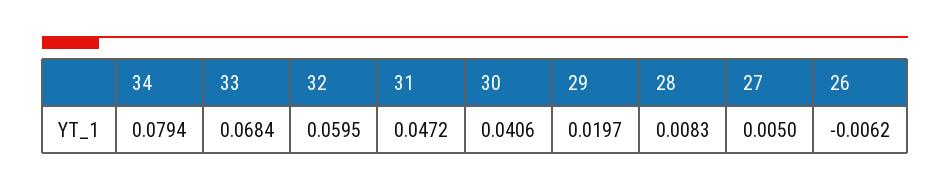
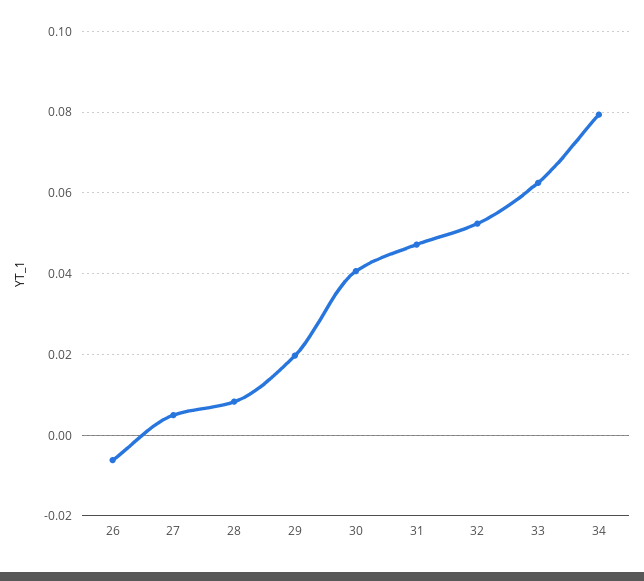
33: 0.0684 -> 0.062
32: 0.0595 -> 0.052

